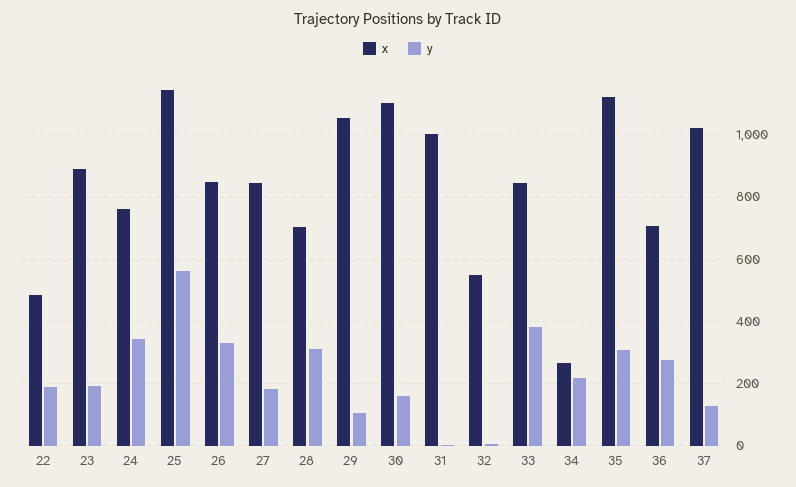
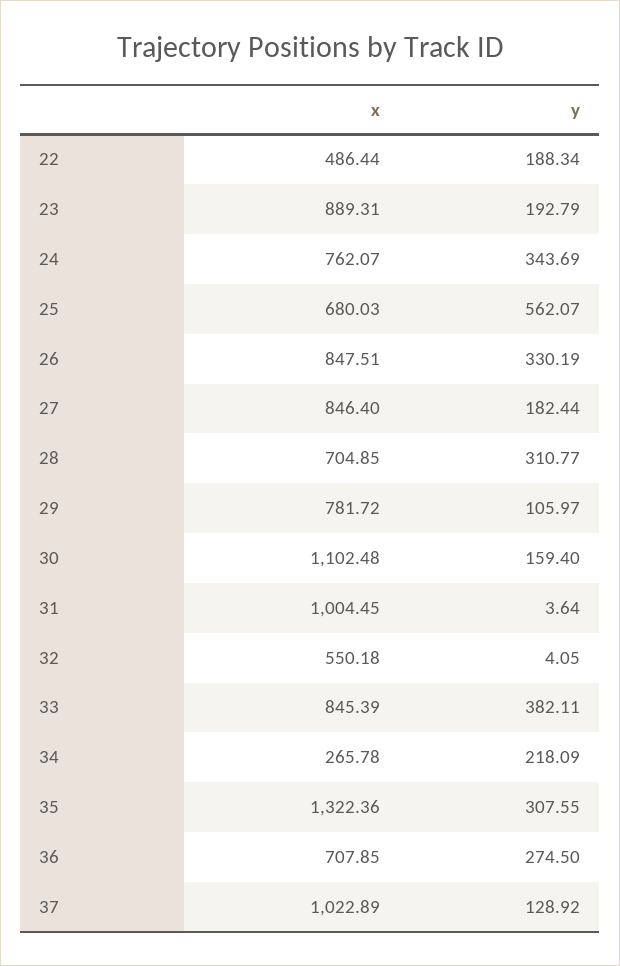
x, 25: 1140 -> 680.03
x, 29: 1060 -> 781.72
x, 35: 1120 -> 1322.36

